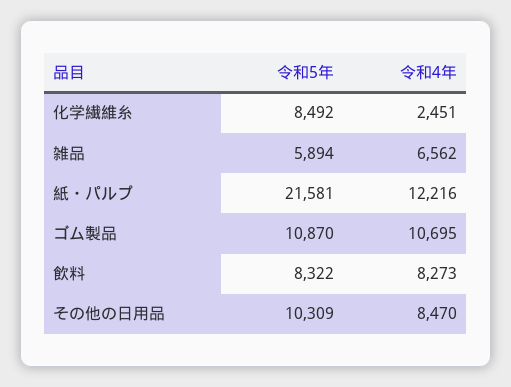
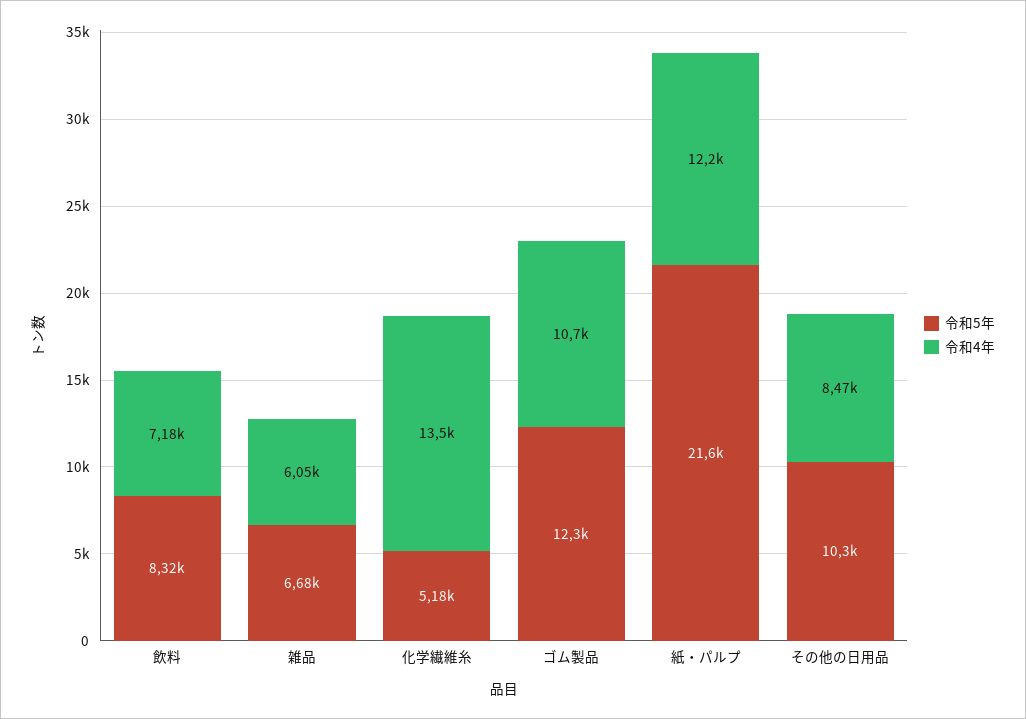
令和5年, 化学繊維糸: 8492 -> 5180
令和4年, 化学繊維糸: 2451 -> 13500
令和5年, 雑品: 5894 -> 6680
令和4年, 雑品: 6562 -> 6050
令和5年, ゴム製品: 10870 -> 12300
令和4年, 飲料: 8273 -> 7180

